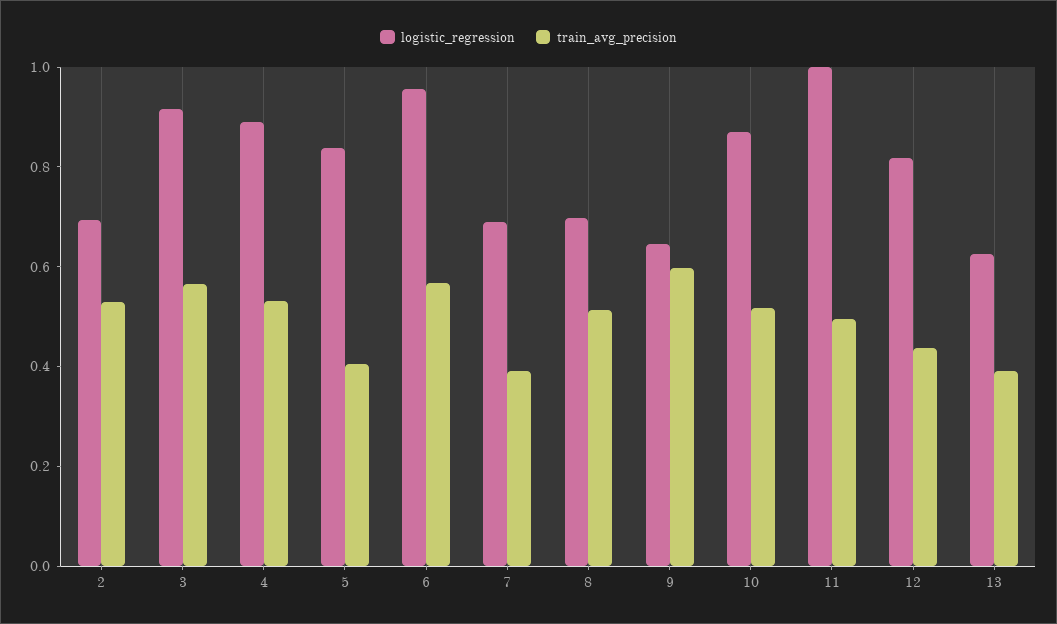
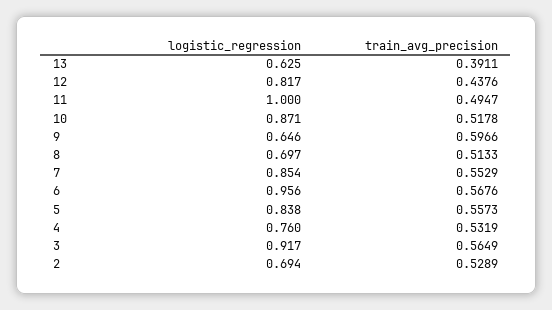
logistic_regression, 4: 0.9 -> 0.76
train_avg_precision, 5: 0.4 -> 0.5573
logistic_regression, 7: 0.7 -> 0.854
train_avg_precision, 7: 0.4 -> 0.5529

